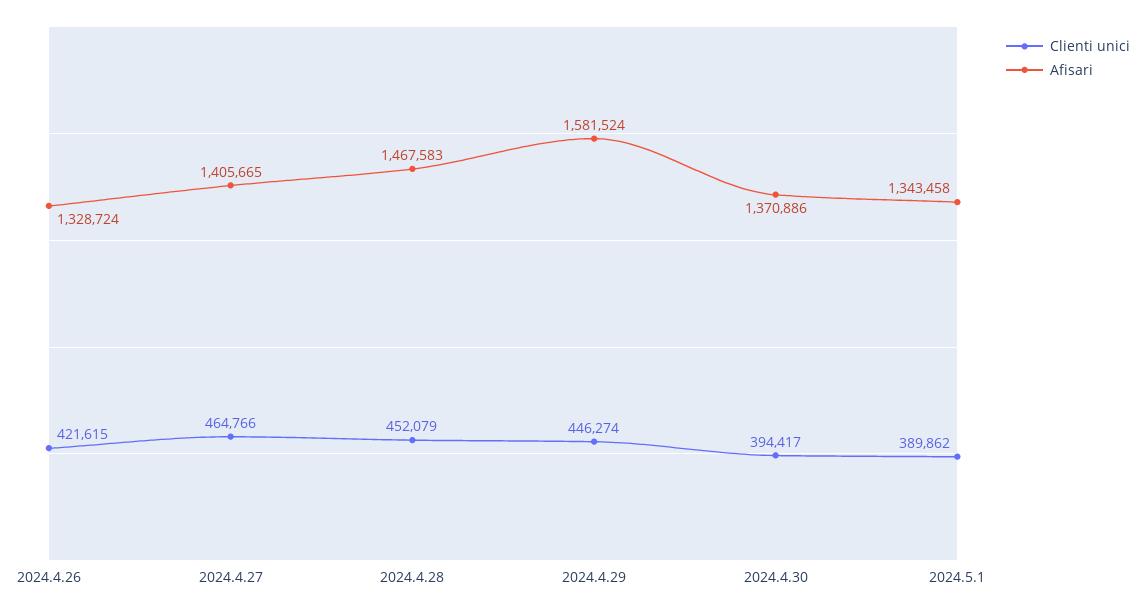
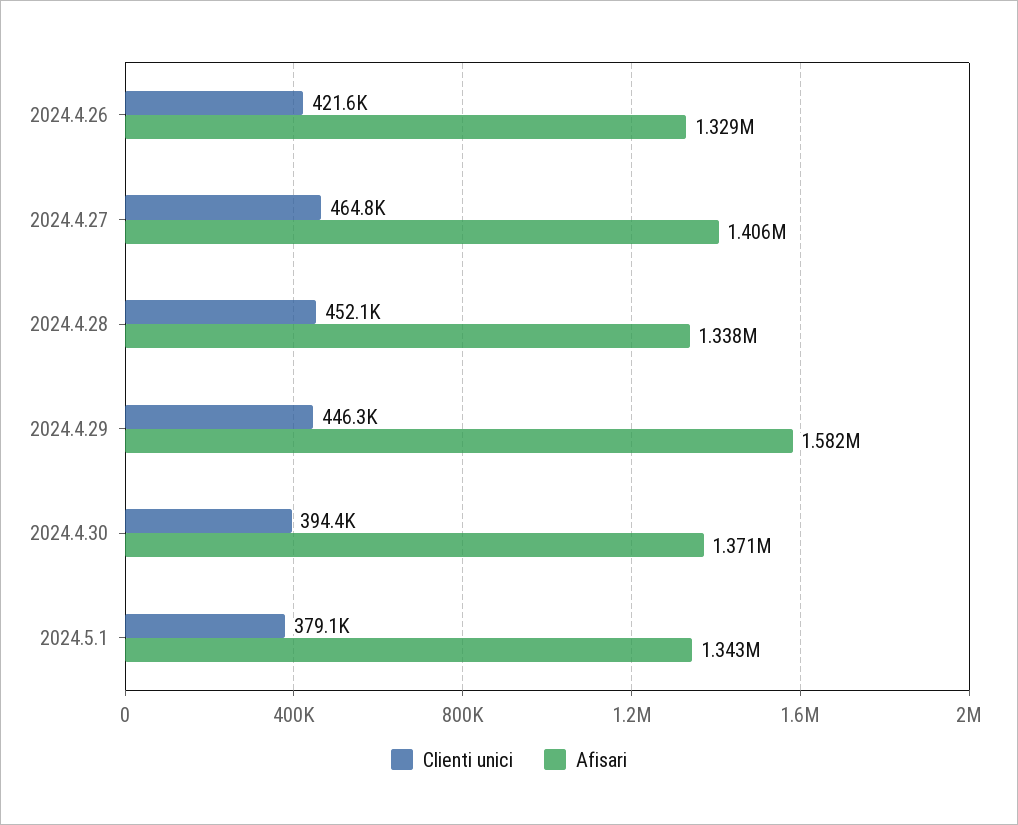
Afisari, 2024.4.28: 1467583 -> 1338000
Clienti unici, 2024.5.1: 389862 -> 379100

